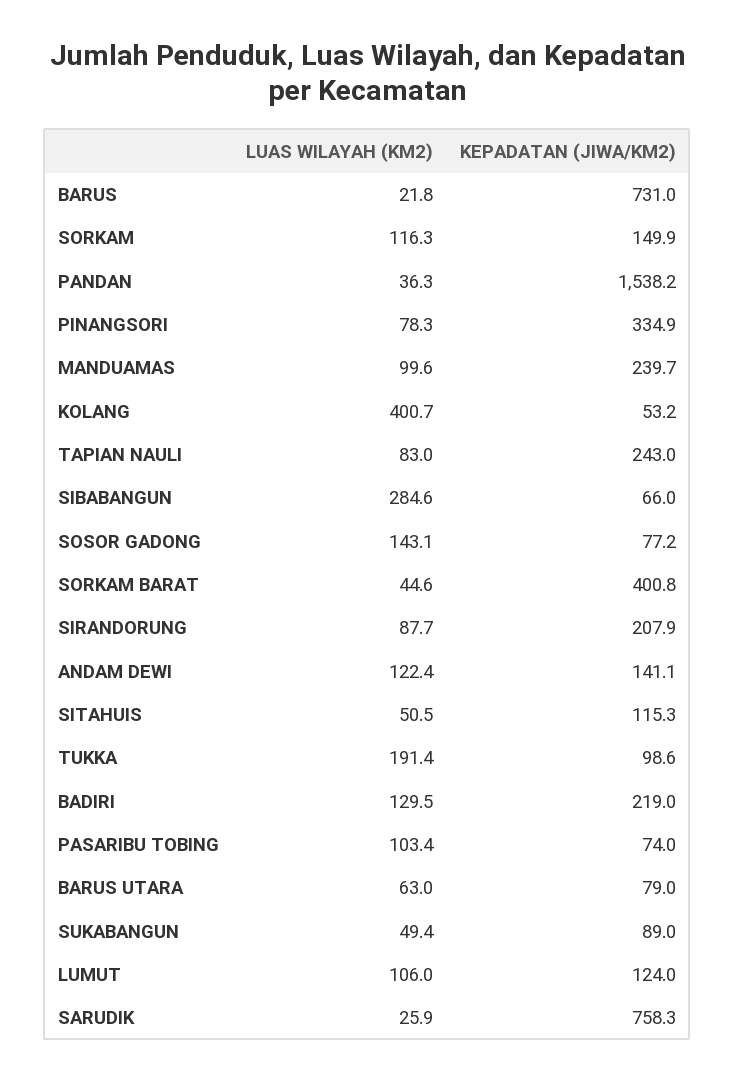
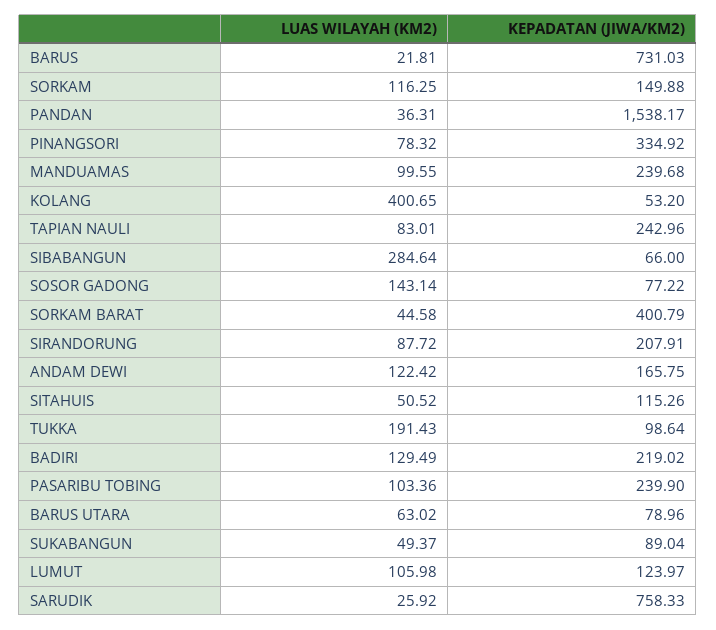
KEPADATAN (JIWA/KM2), ANDAM DEWI: 141.1 -> 165.75
KEPADATAN (JIWA/KM2), PASARIBU TOBING: 74 -> 239.9

